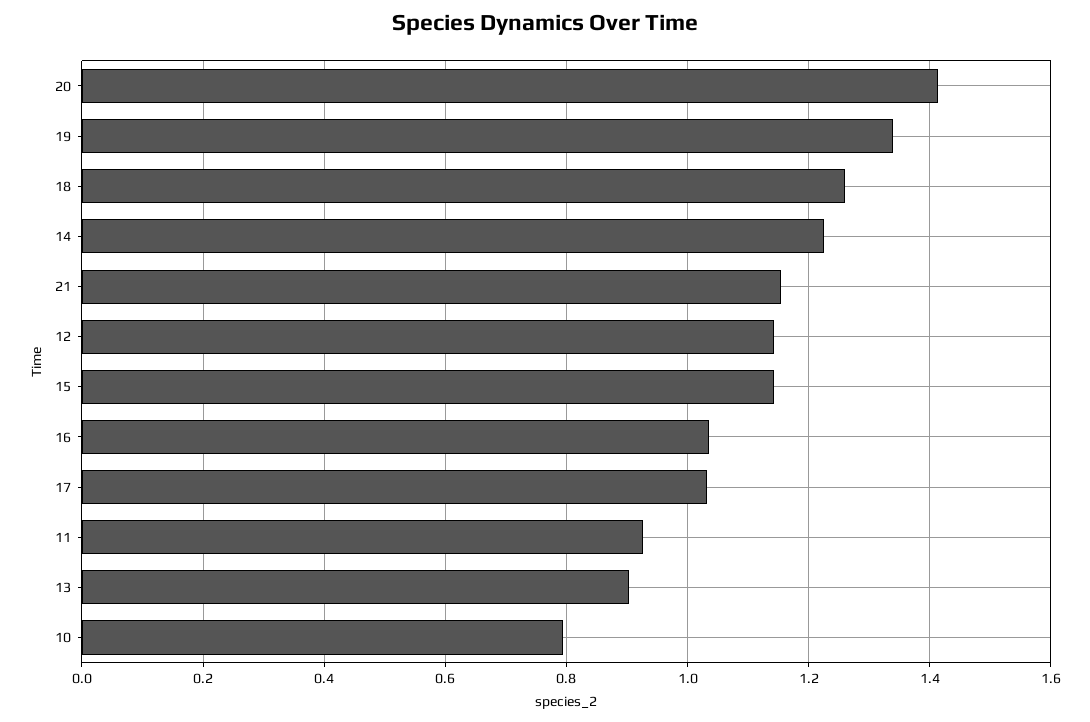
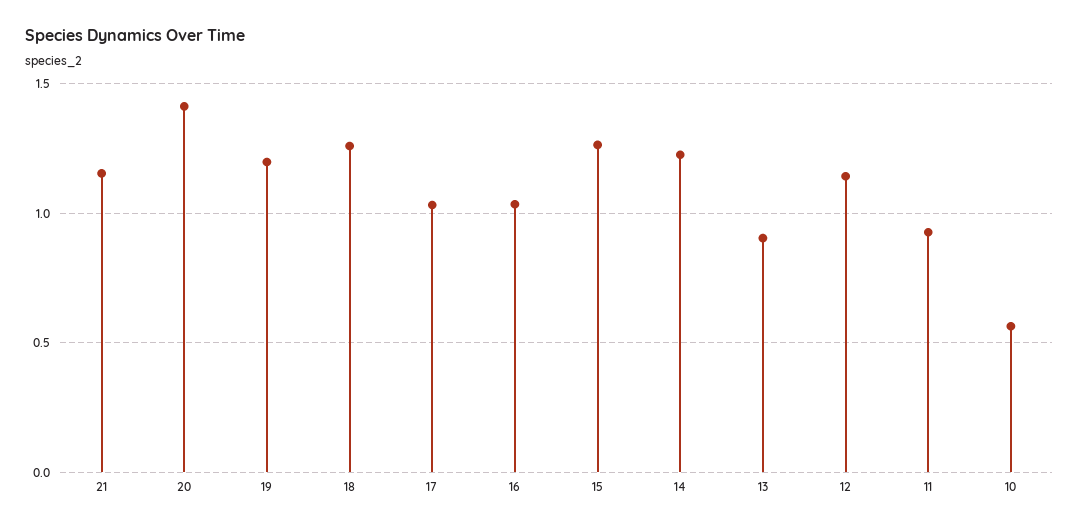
19: 1.34 -> 1.2
15: 1.14 -> 1.25
10: 0.8 -> 0.55

